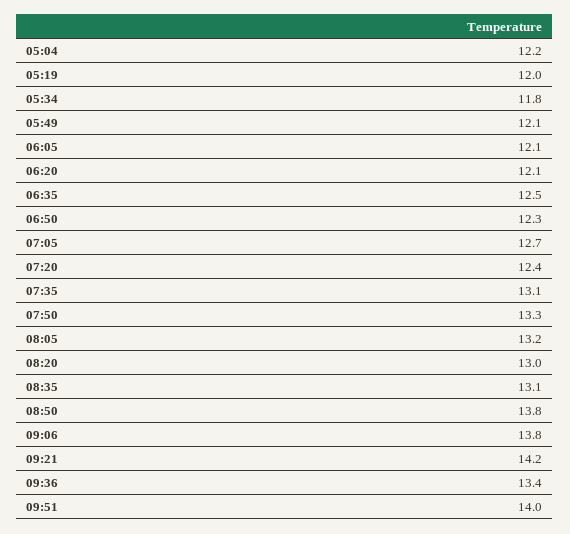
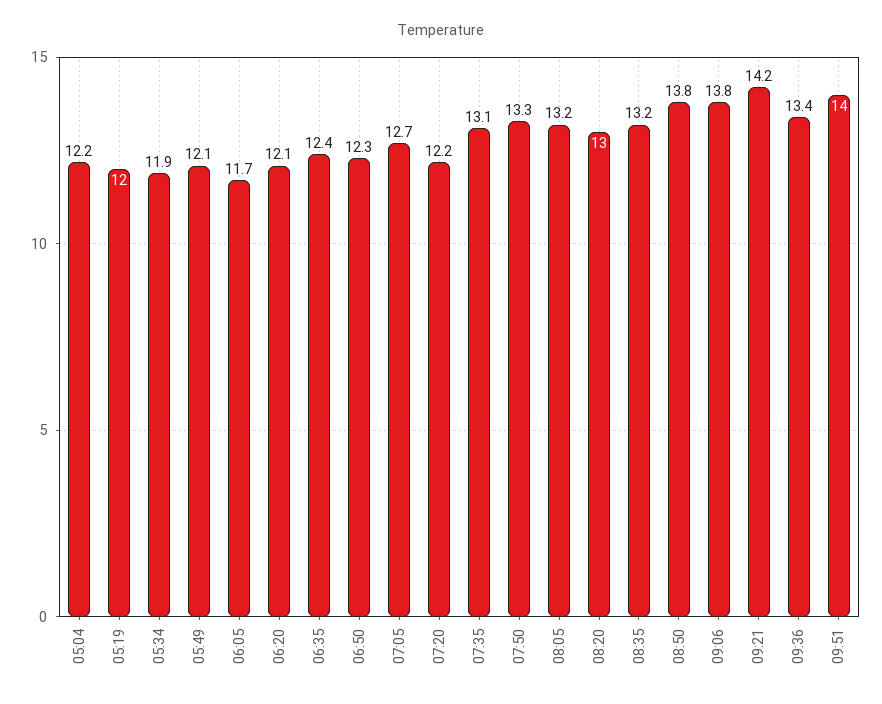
05:34: 11.8 -> 11.9
06:05: 12.1 -> 11.7
06:35: 12.5 -> 12.4
07:20: 12.4 -> 12.2
08:35: 13.1 -> 13.2

